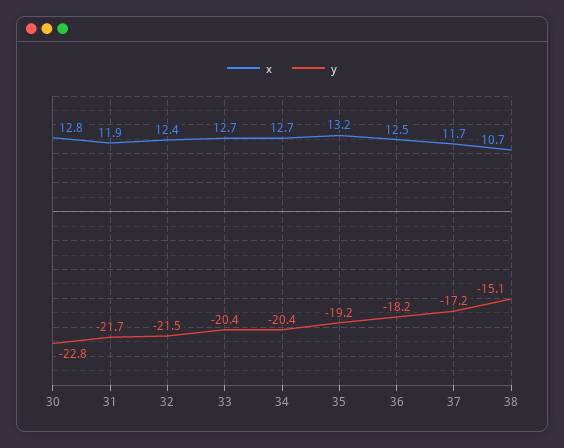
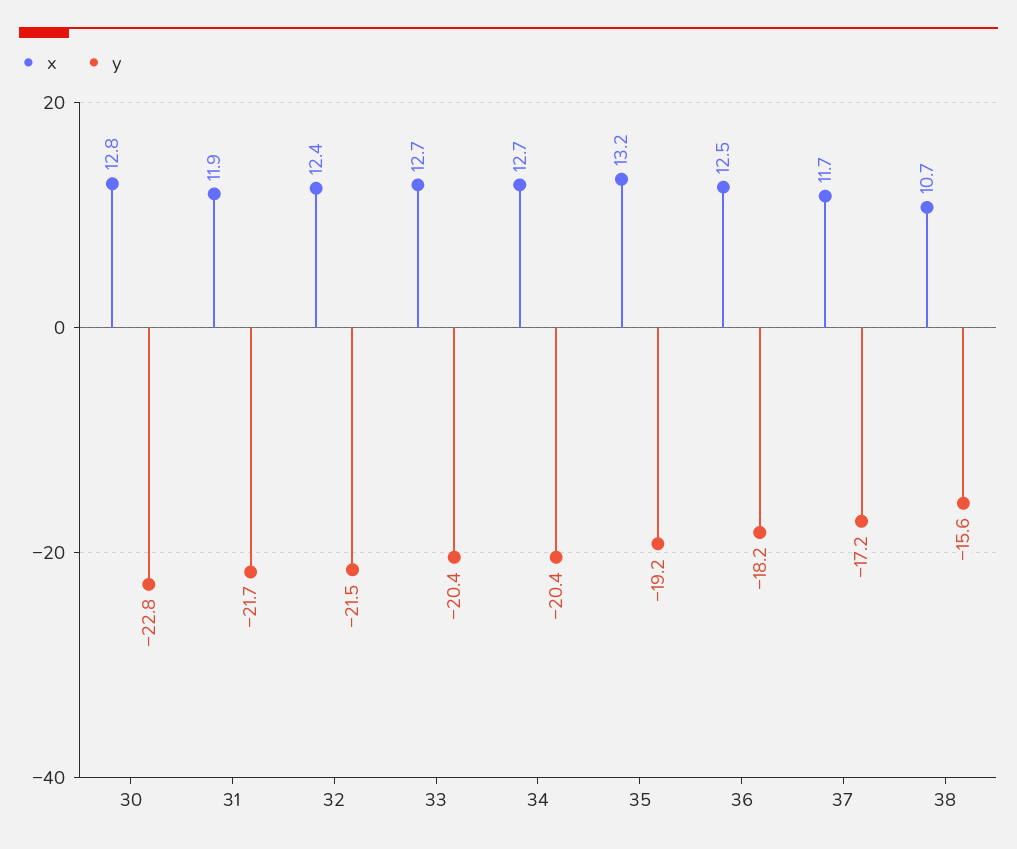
y, 38: -15.1 -> -15.6

